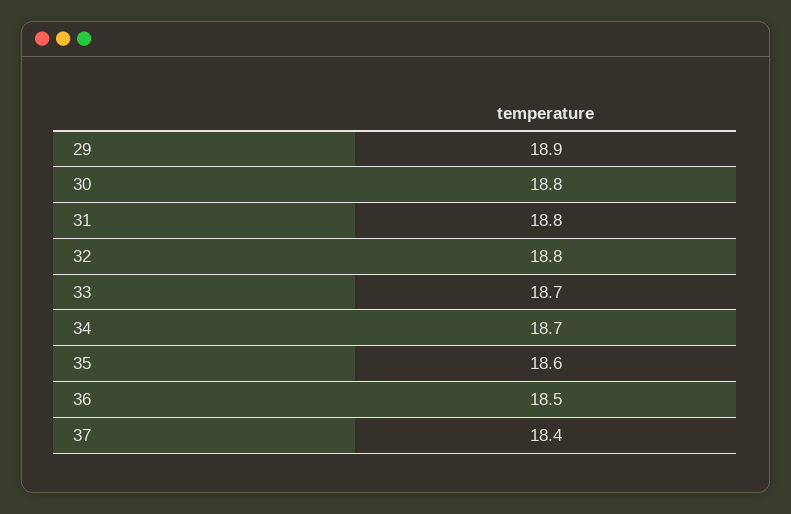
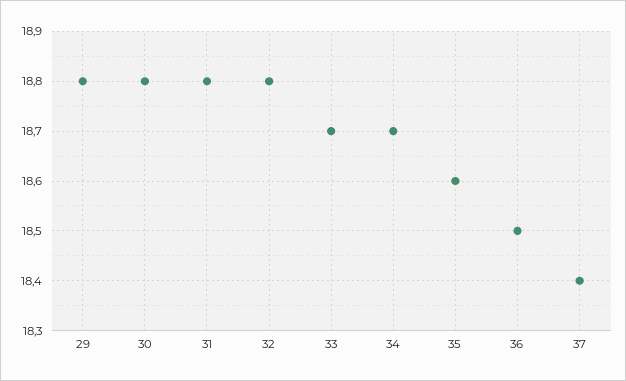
29: 18.9 -> 18.8

